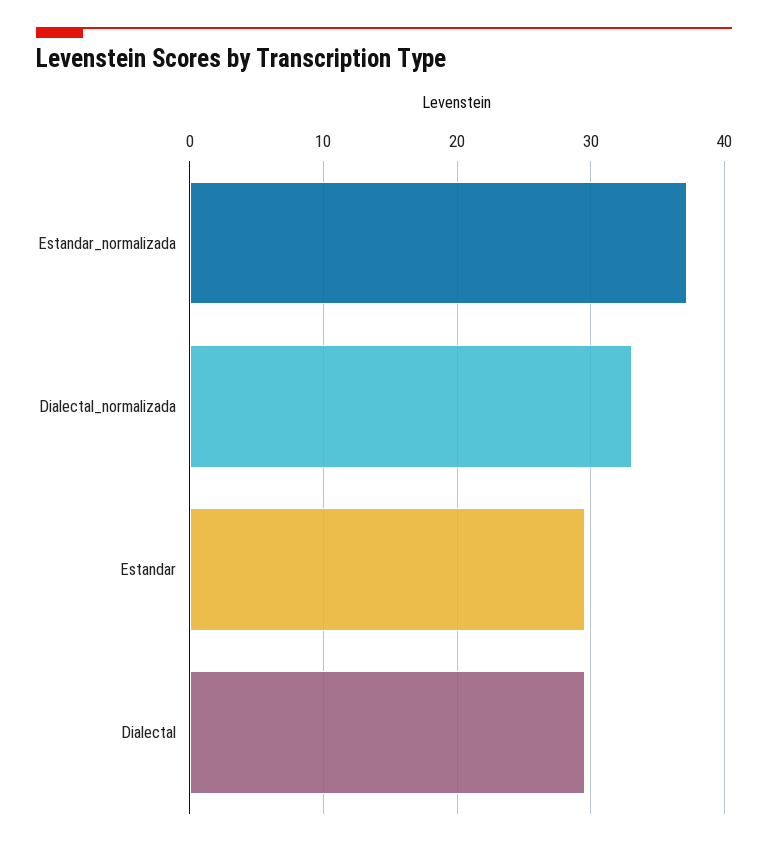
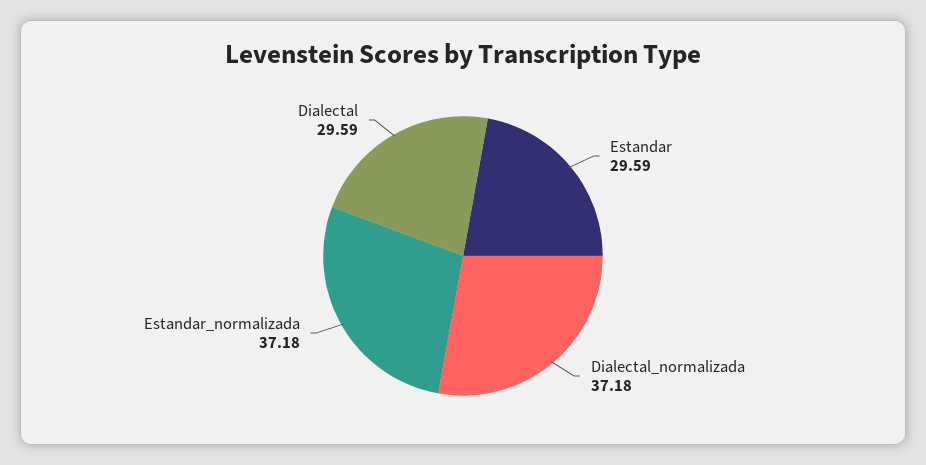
Dialectal_normalizada: 33 -> 37.18

